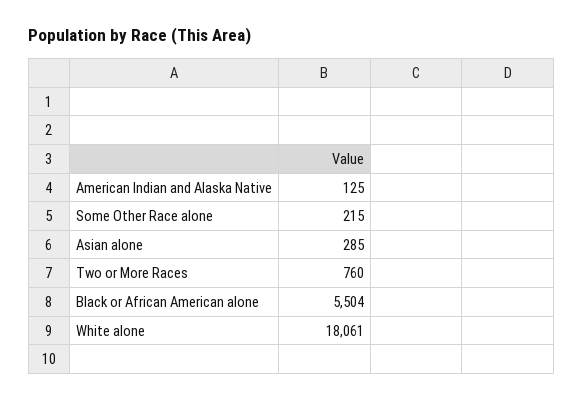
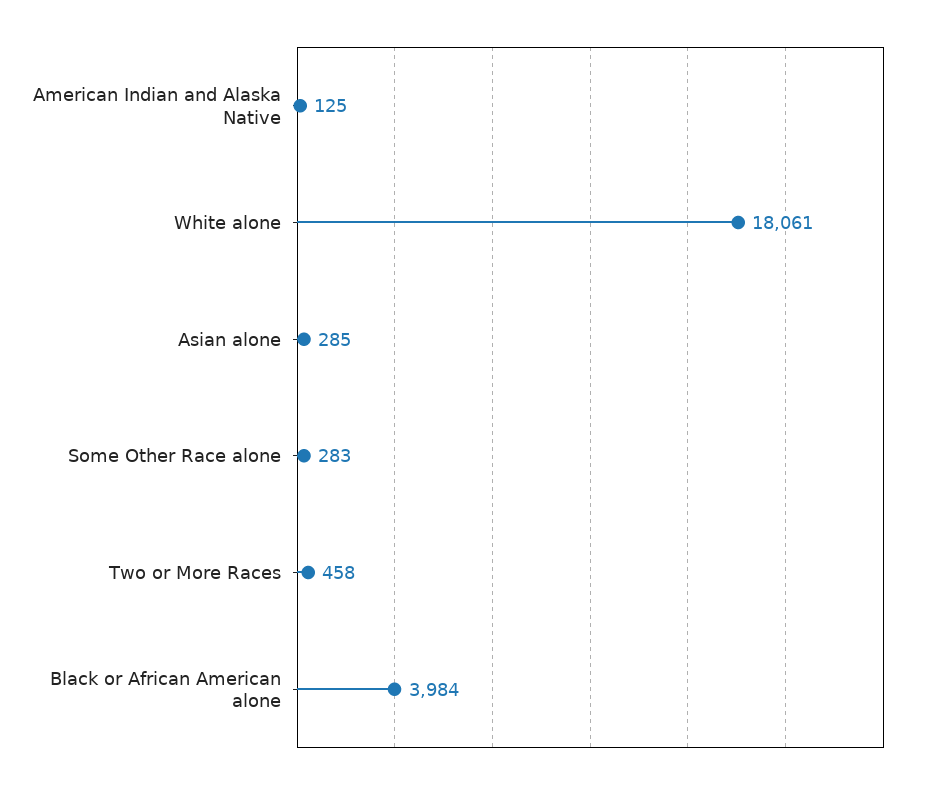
Some Other Race alone: 215 -> 283
Two or More Races: 760 -> 458
Black or African American alone: 5504 -> 3984

